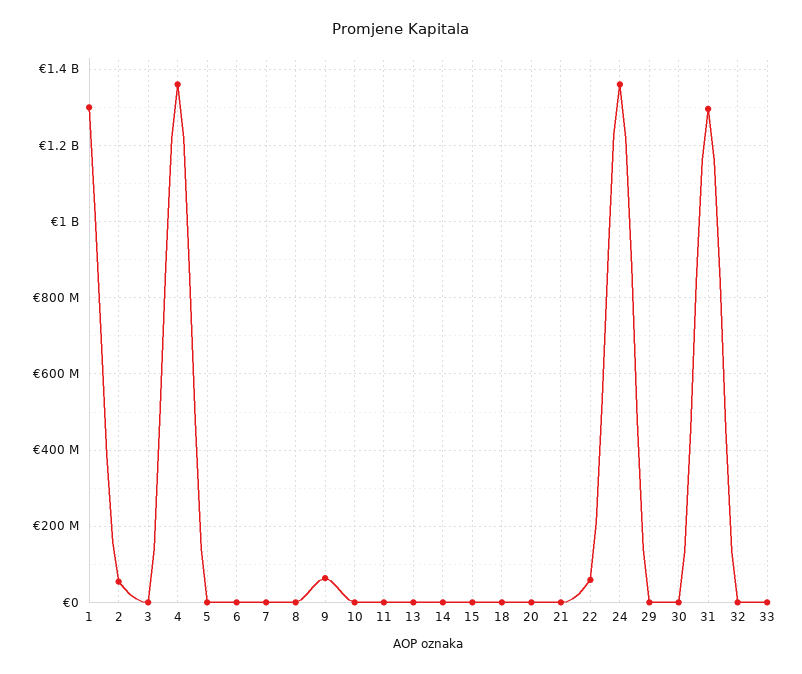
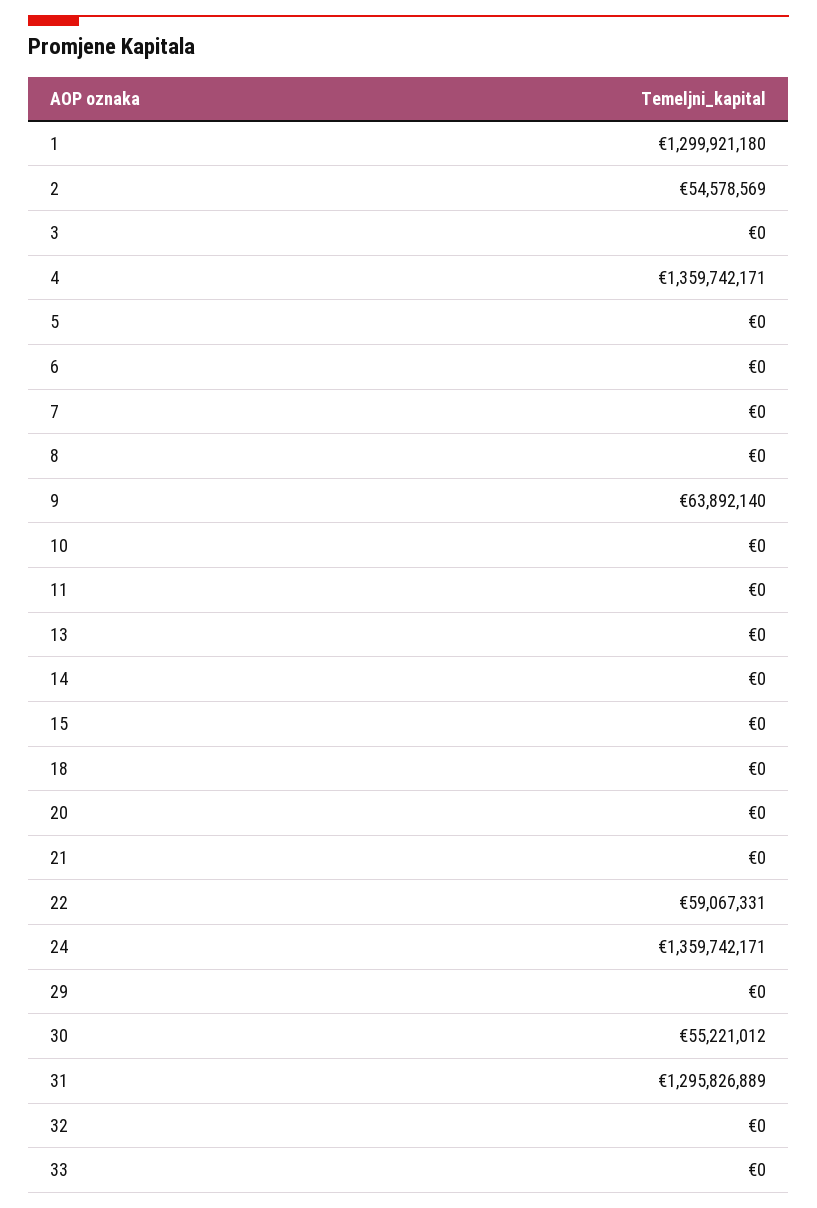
30: 0 -> 55221012

